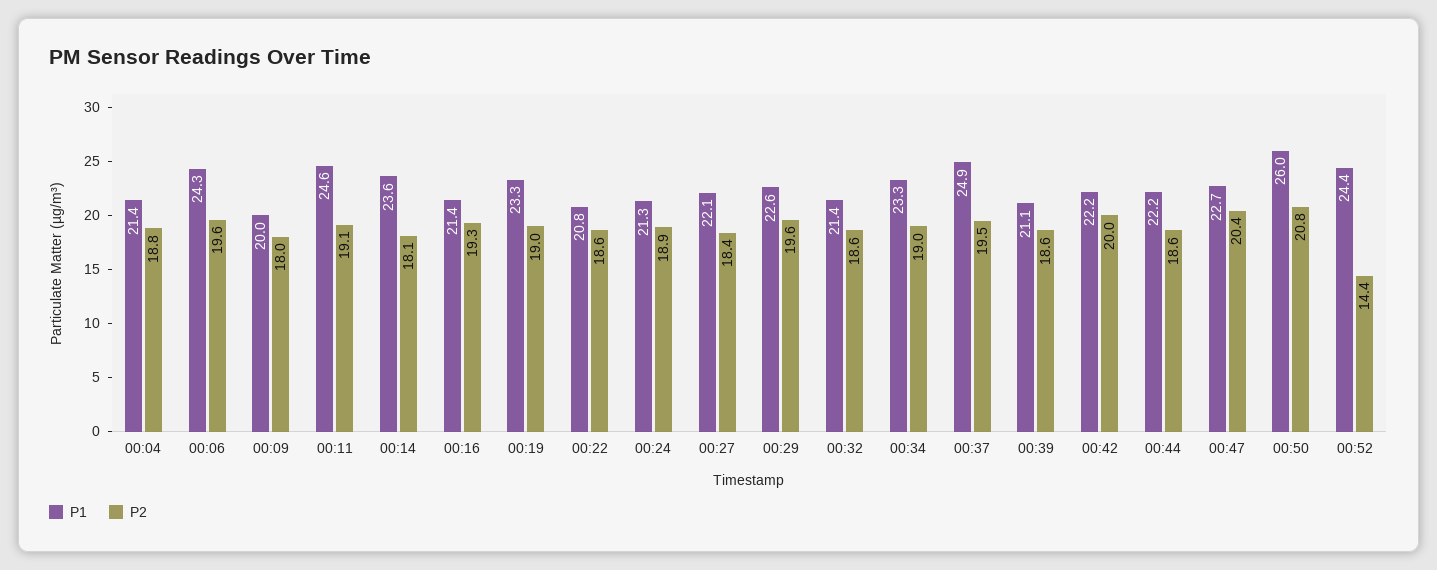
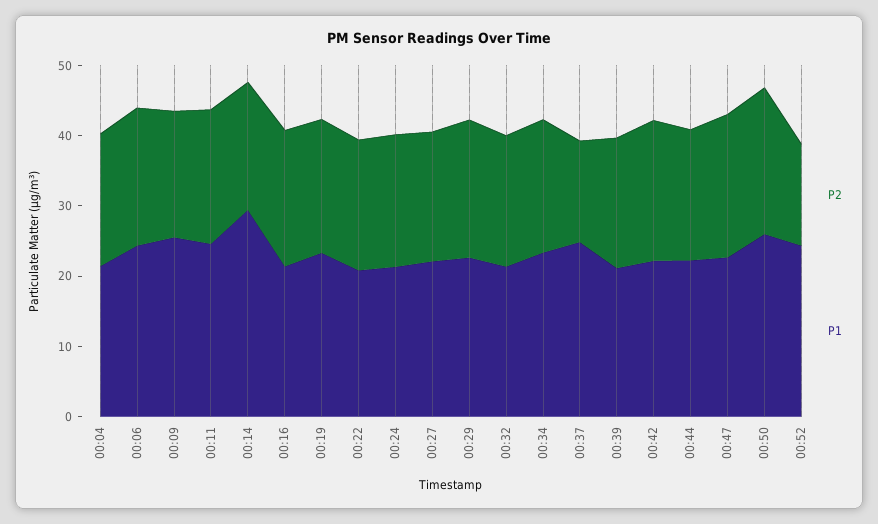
P1, 00:09: 20 -> 26
P1, 00:14: 23.6 -> 30
P2, 00:37: 19.5 -> 14

